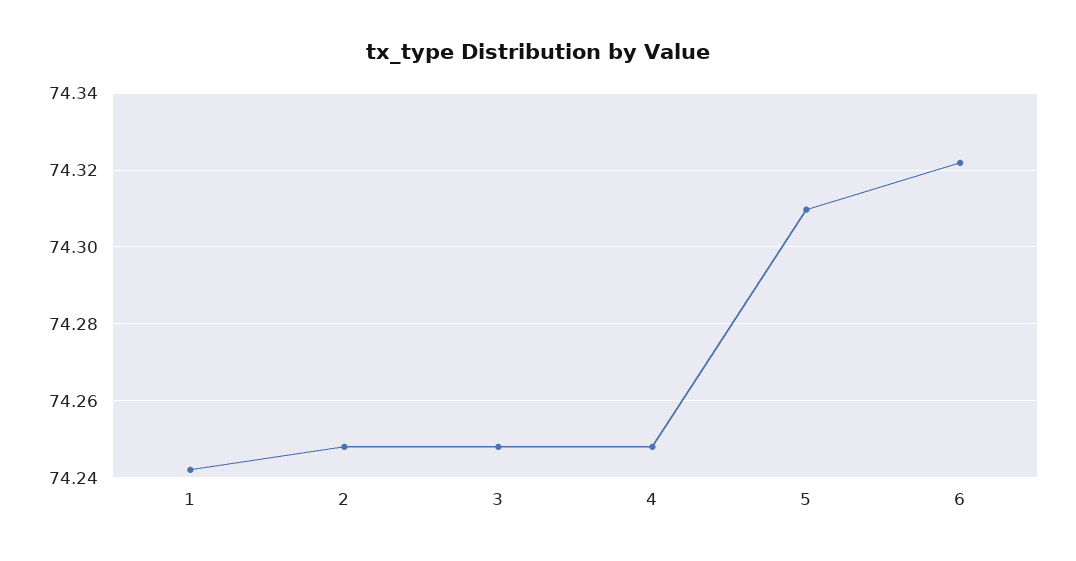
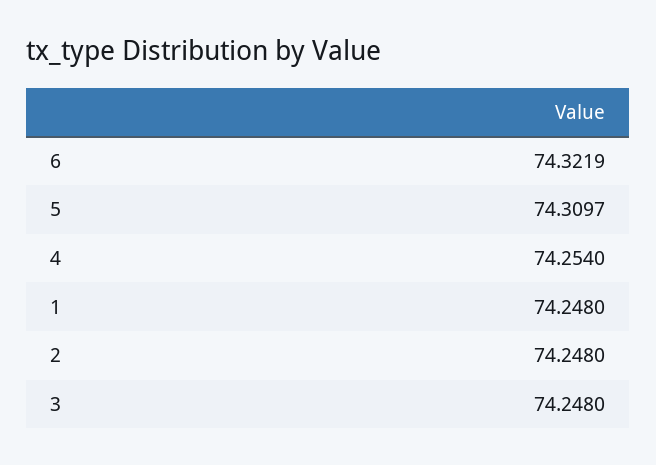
1: 74.242 -> 74.248
4: 74.248 -> 74.254

